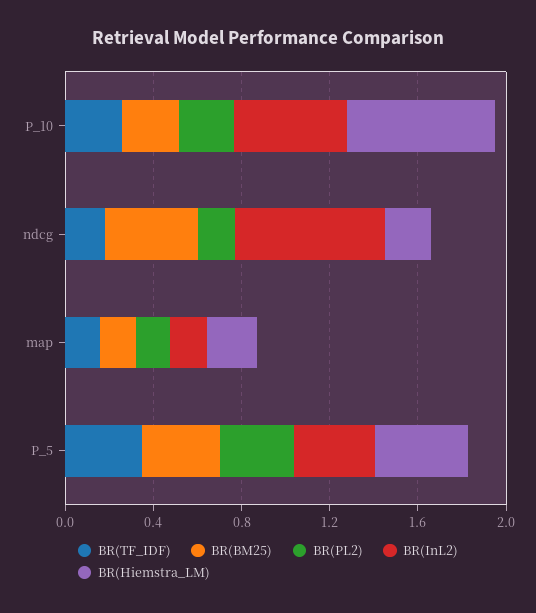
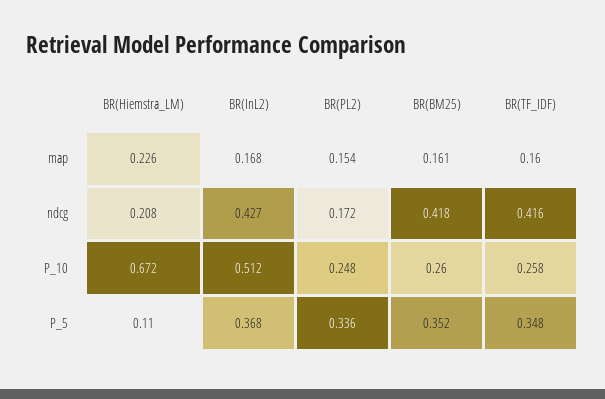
BR(TF_IDF), ndcg: 0.2 -> 0.416
BR(InL2), ndcg: 0.7 -> 0.427
BR(Hiemstra_LM), P_5: 0.4 -> 0.11

